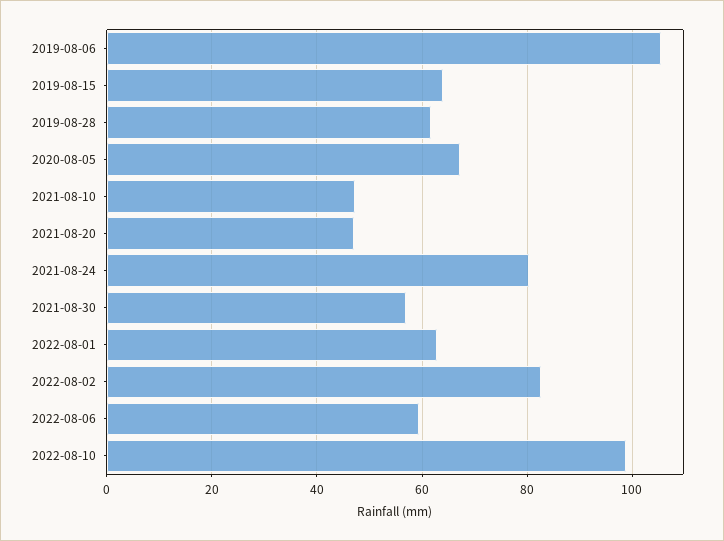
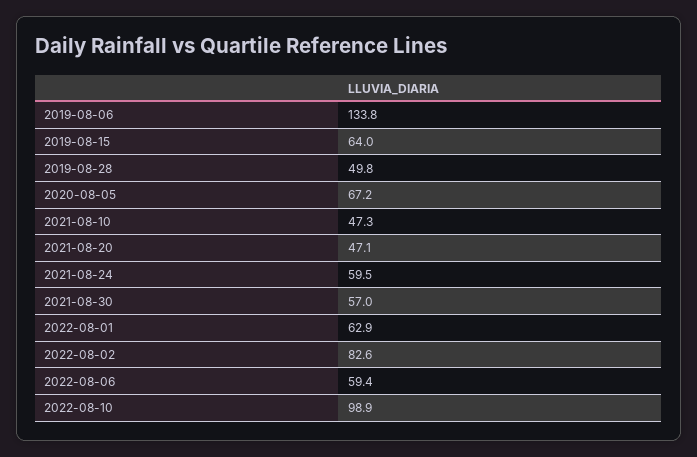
2019-08-06: 106 -> 133.8
2019-08-28: 62 -> 49.8
2021-08-24: 80 -> 59.5

